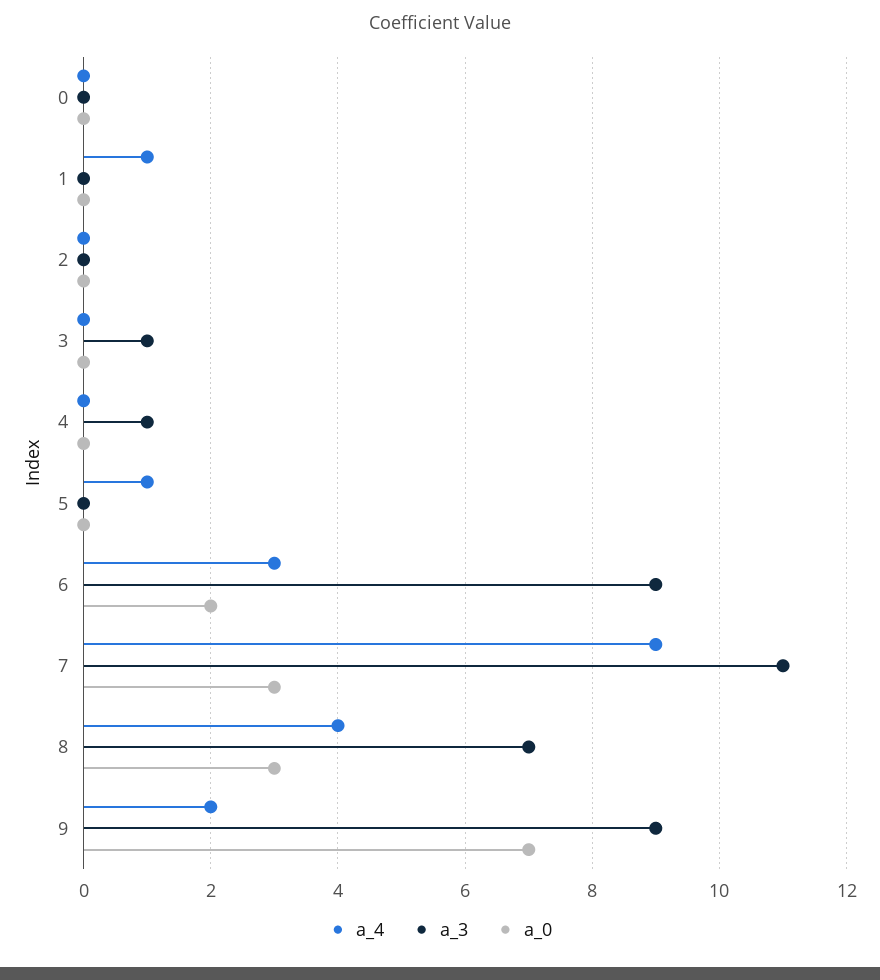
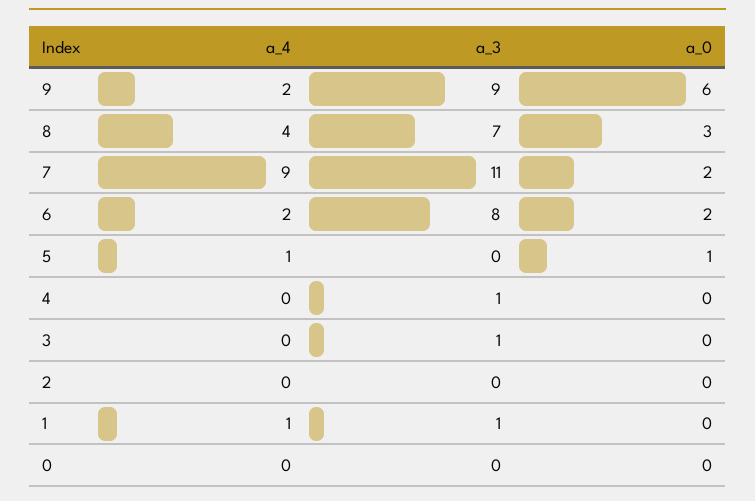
a_3, 1: 0 -> 1
a_0, 5: 0 -> 1
a_4, 6: 3 -> 2
a_3, 6: 9 -> 8
a_0, 7: 3 -> 2
a_0, 9: 7 -> 6

